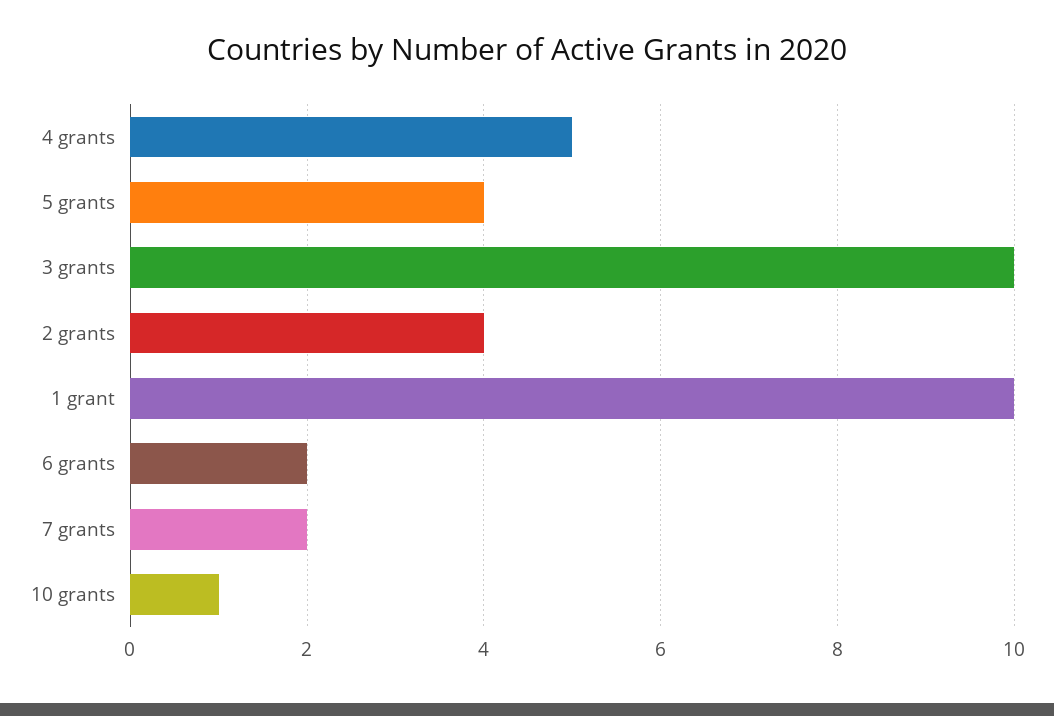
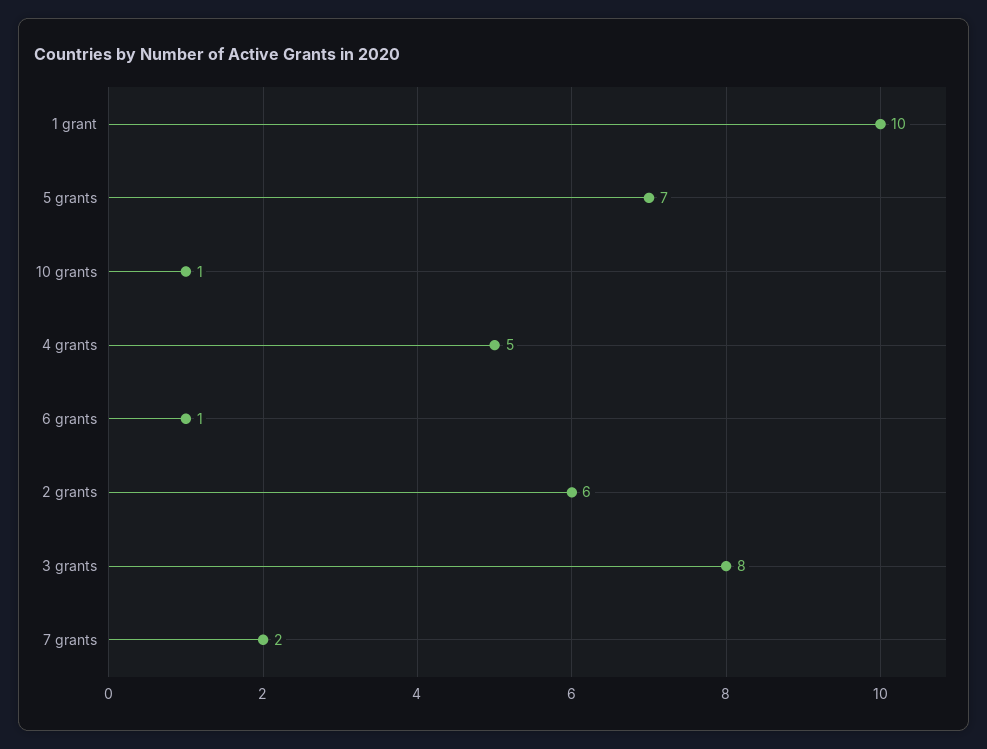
5 grants: 4 -> 7
3 grants: 10 -> 8
2 grants: 4 -> 6
6 grants: 2 -> 1

